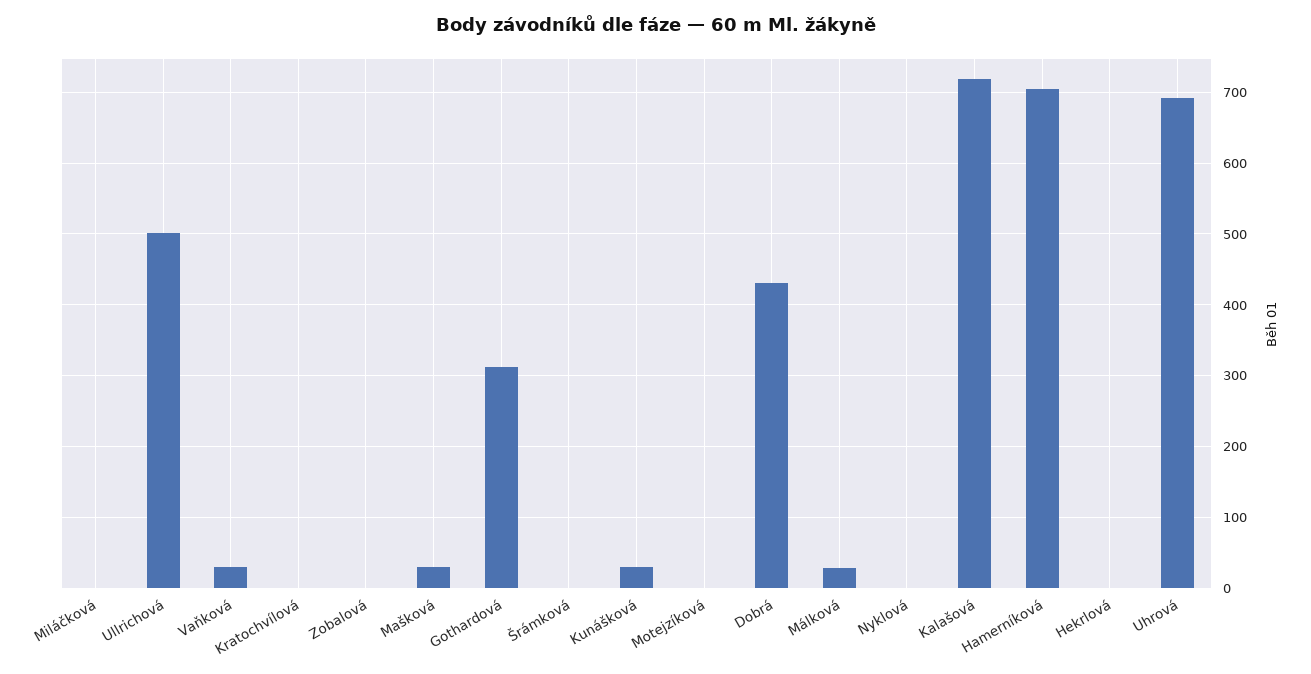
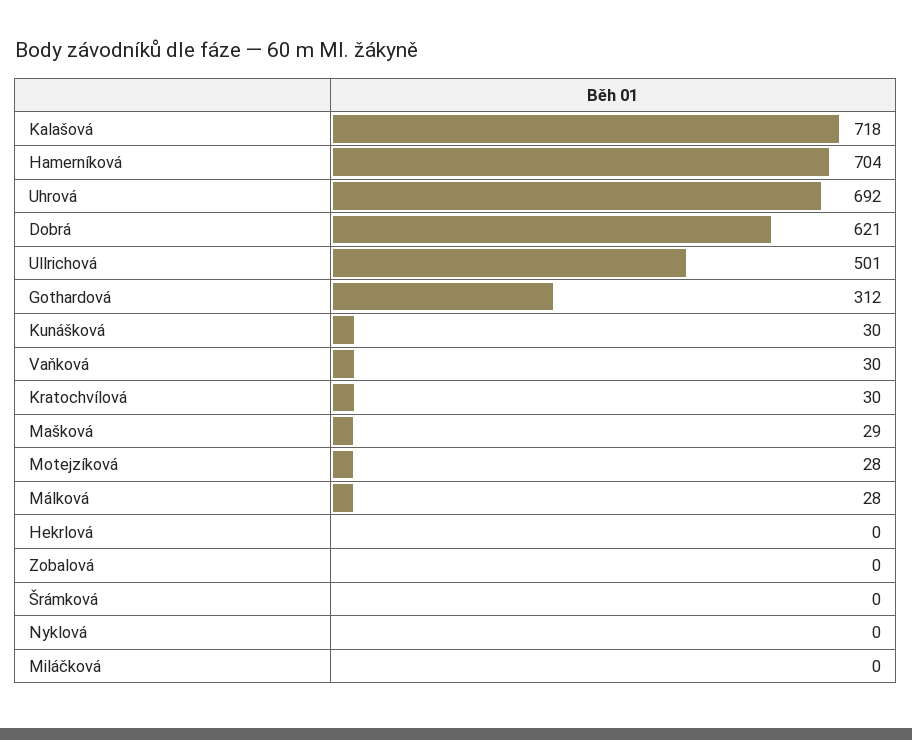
Kratochvílová: 0 -> 30
Motejzíková: 0 -> 28
Dobrá: 430 -> 621

